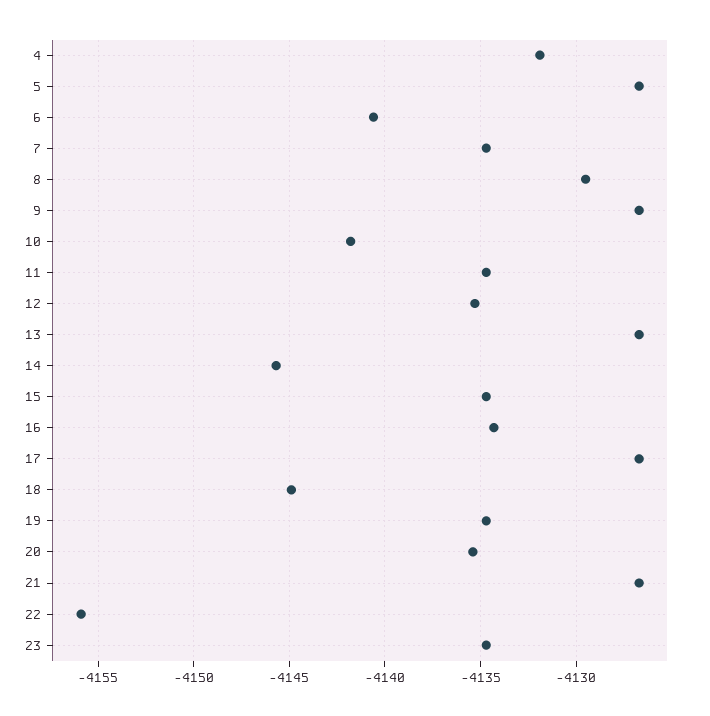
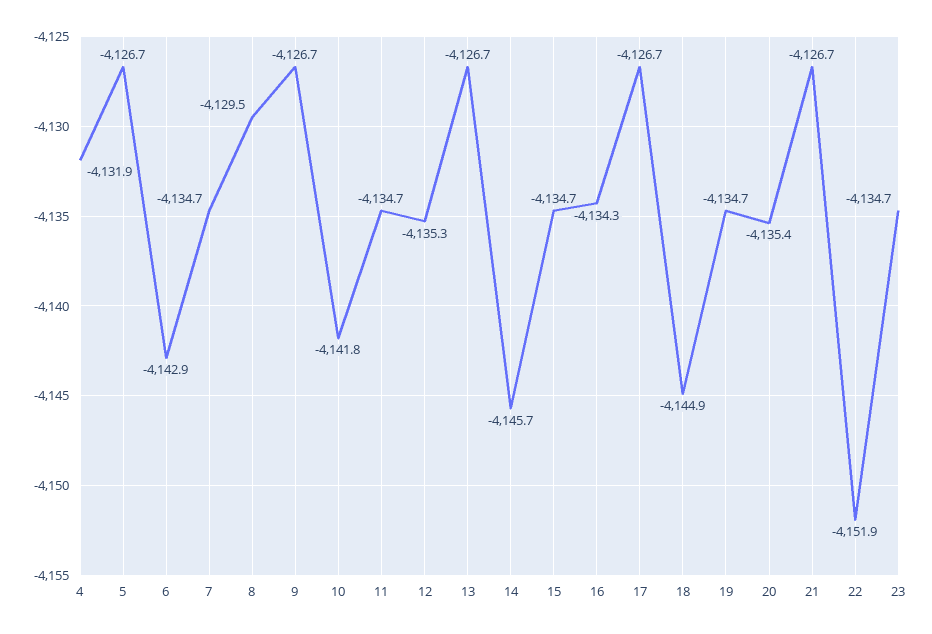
6: -4140.5 -> -4142.9
22: -4156 -> -4151.9

